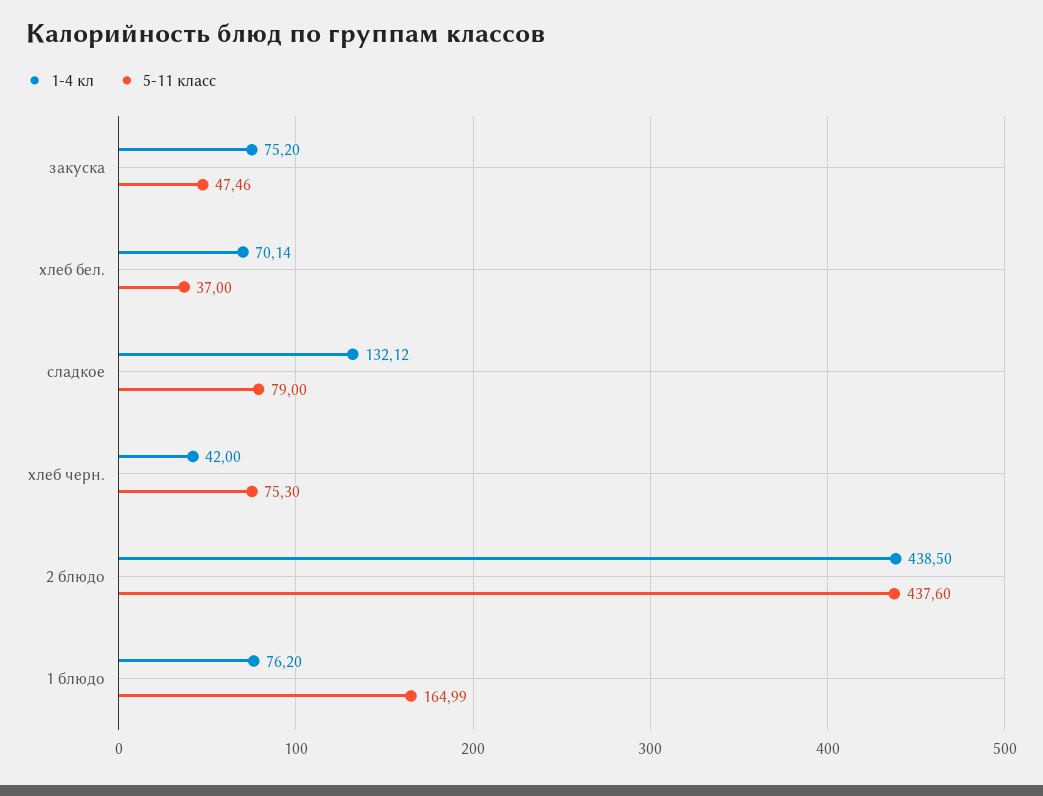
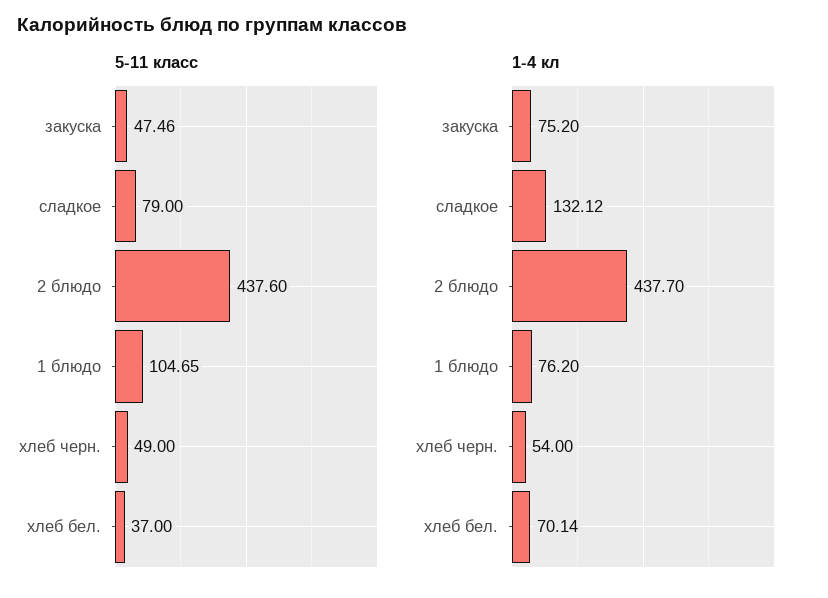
1-4 кл, хлеб черн.: 42 -> 54
5-11 класс, хлеб черн.: 75.3 -> 49
1-4 кл, 2 блюдо: 438.5 -> 437.7
5-11 класс, 1 блюдо: 164.99 -> 104.65

